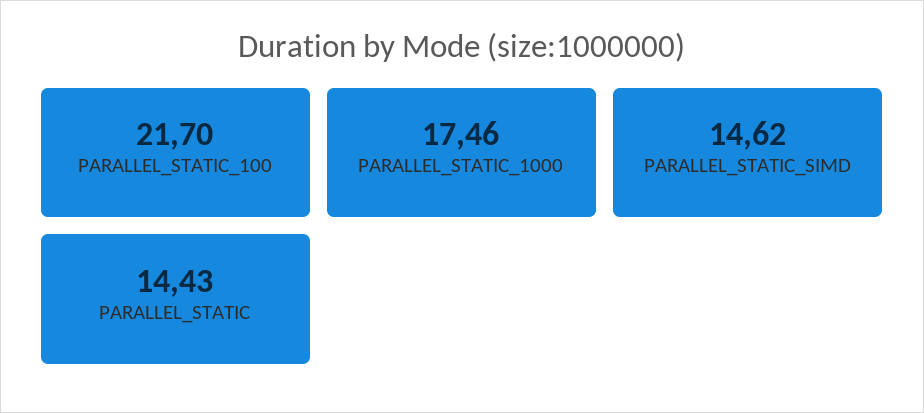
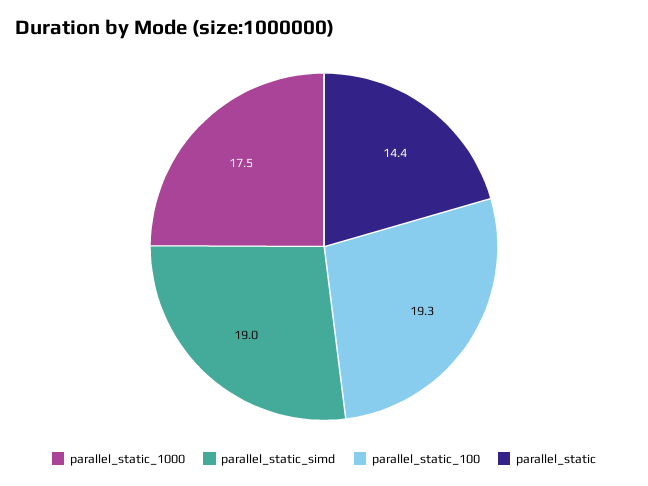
PARALLEL_STATIC_100: 21.7 -> 19.3
PARALLEL_STATIC_SIMD: 14.62 -> 19

